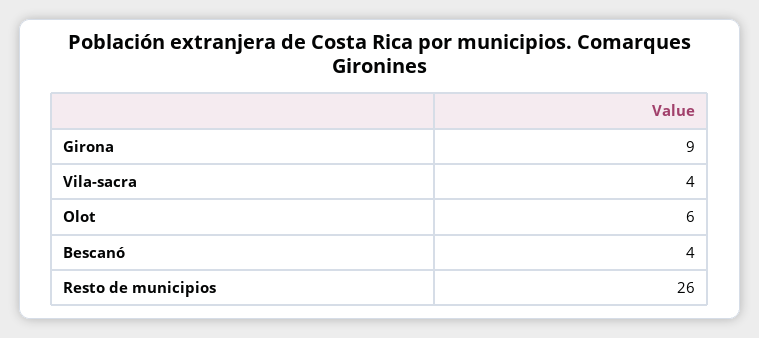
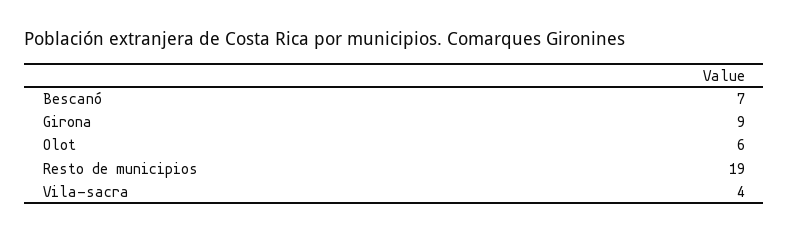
Bescanó: 4 -> 7
Resto de municipios: 26 -> 19

